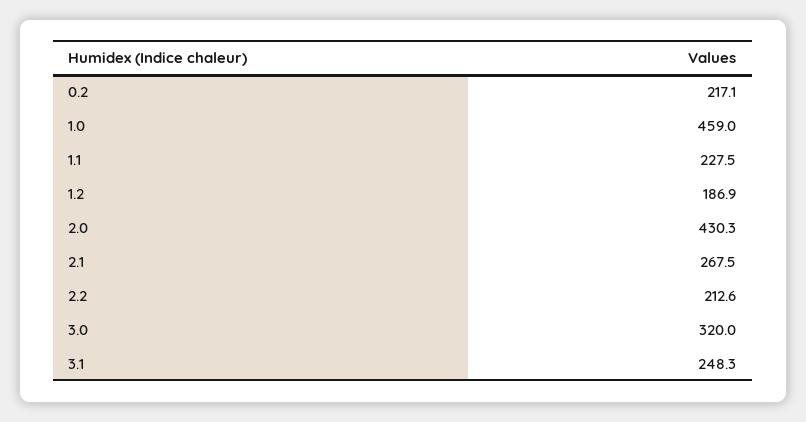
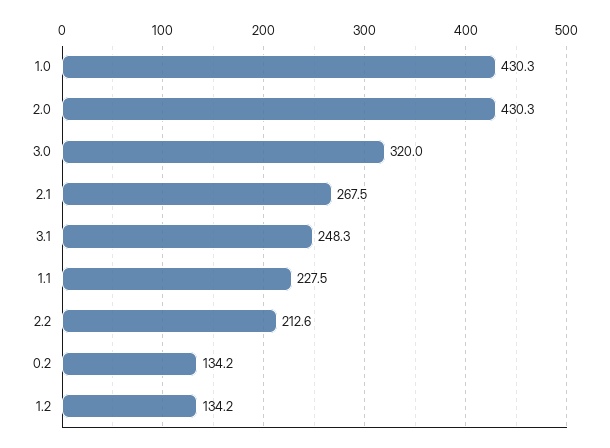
0.2: 217.1 -> 134.2
1.0: 459 -> 430.3
1.2: 186.9 -> 134.2

